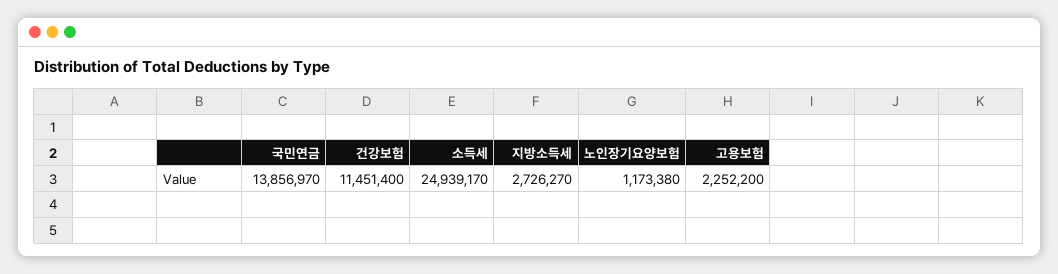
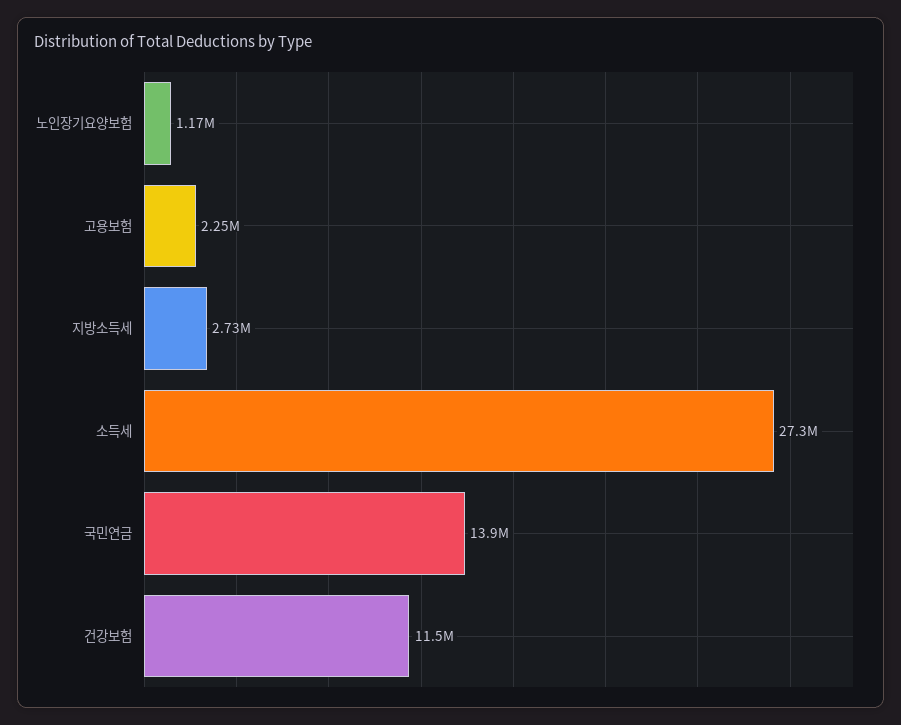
소득세: 24939170 -> 27300000

